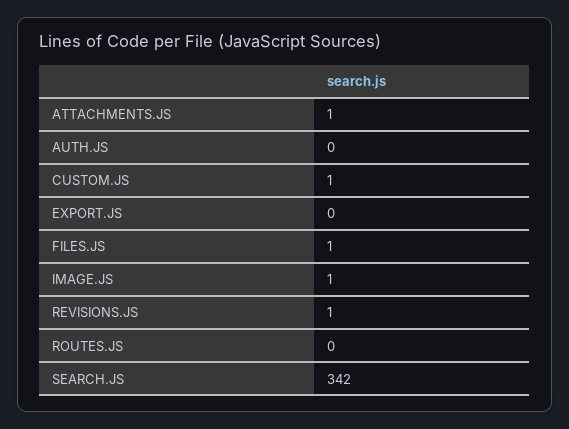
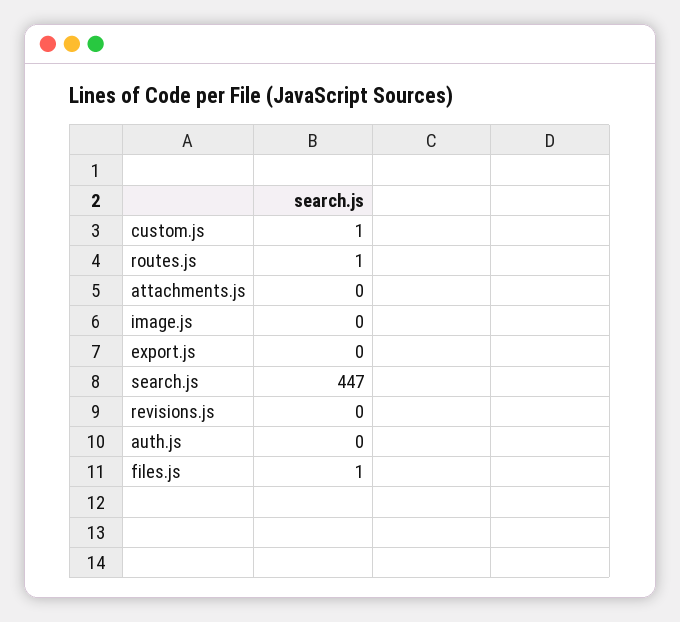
ATTACHMENTS.JS: 1 -> 0
IMAGE.JS: 1 -> 0
REVISIONS.JS: 1 -> 0
ROUTES.JS: 0 -> 1
SEARCH.JS: 342 -> 447

